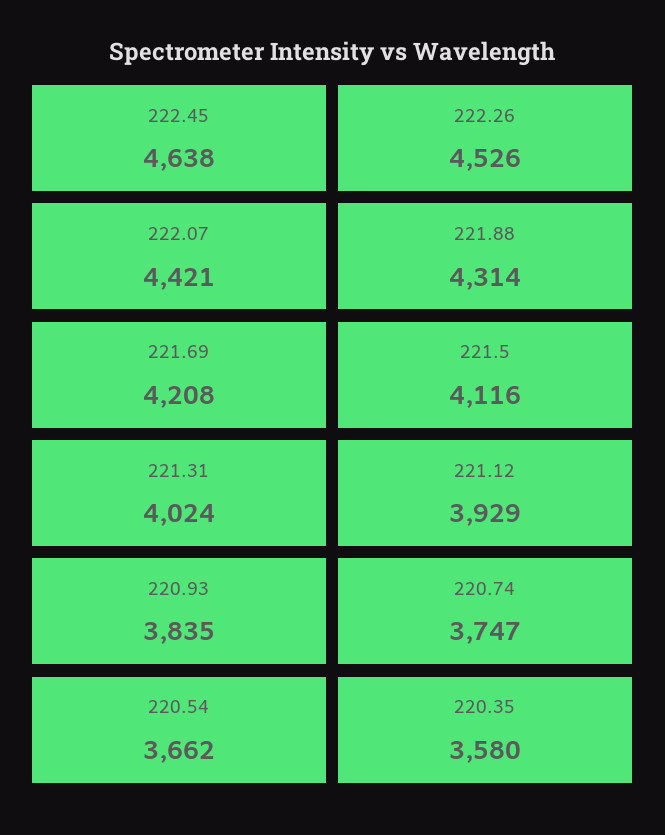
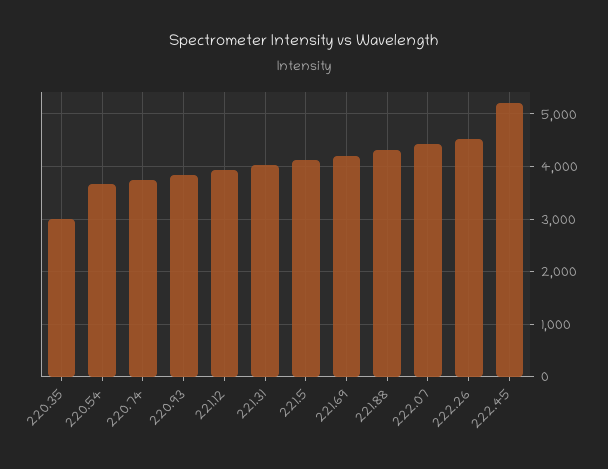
222.45: 4638 -> 5200
220.35: 3580 -> 3000

